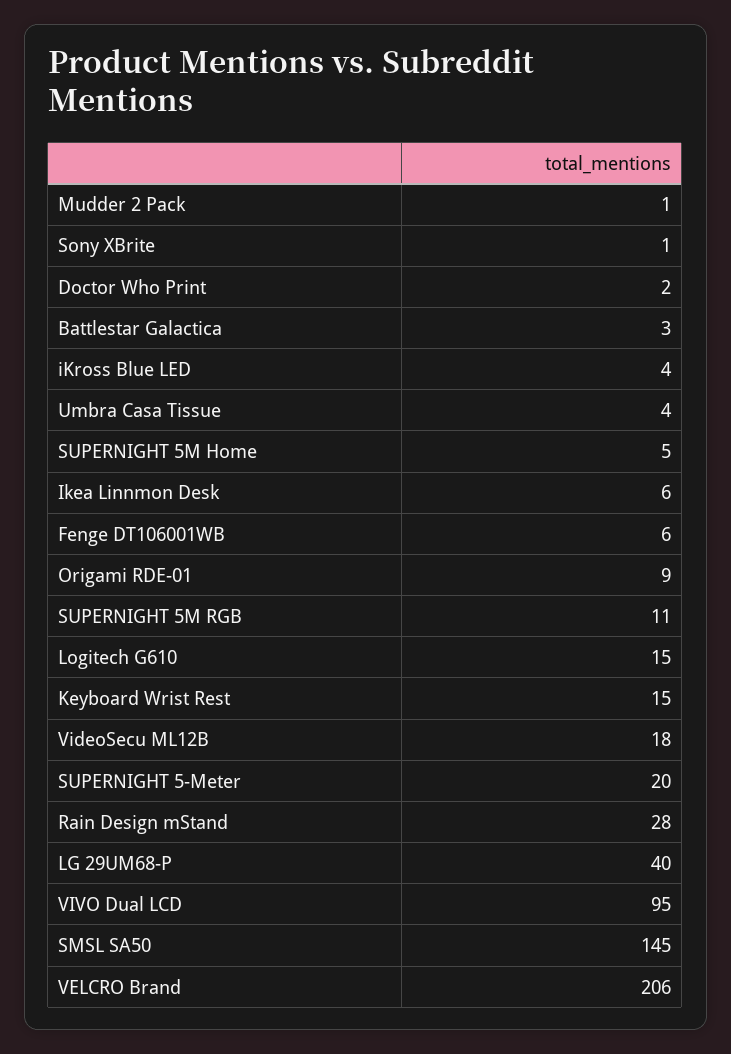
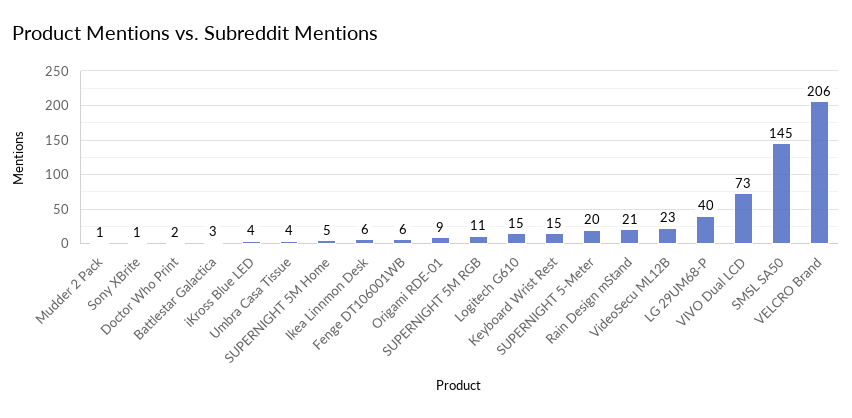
VideoSecu ML12B: 18 -> 23
Rain Design mStand: 28 -> 21
VIVO Dual LCD: 95 -> 73

